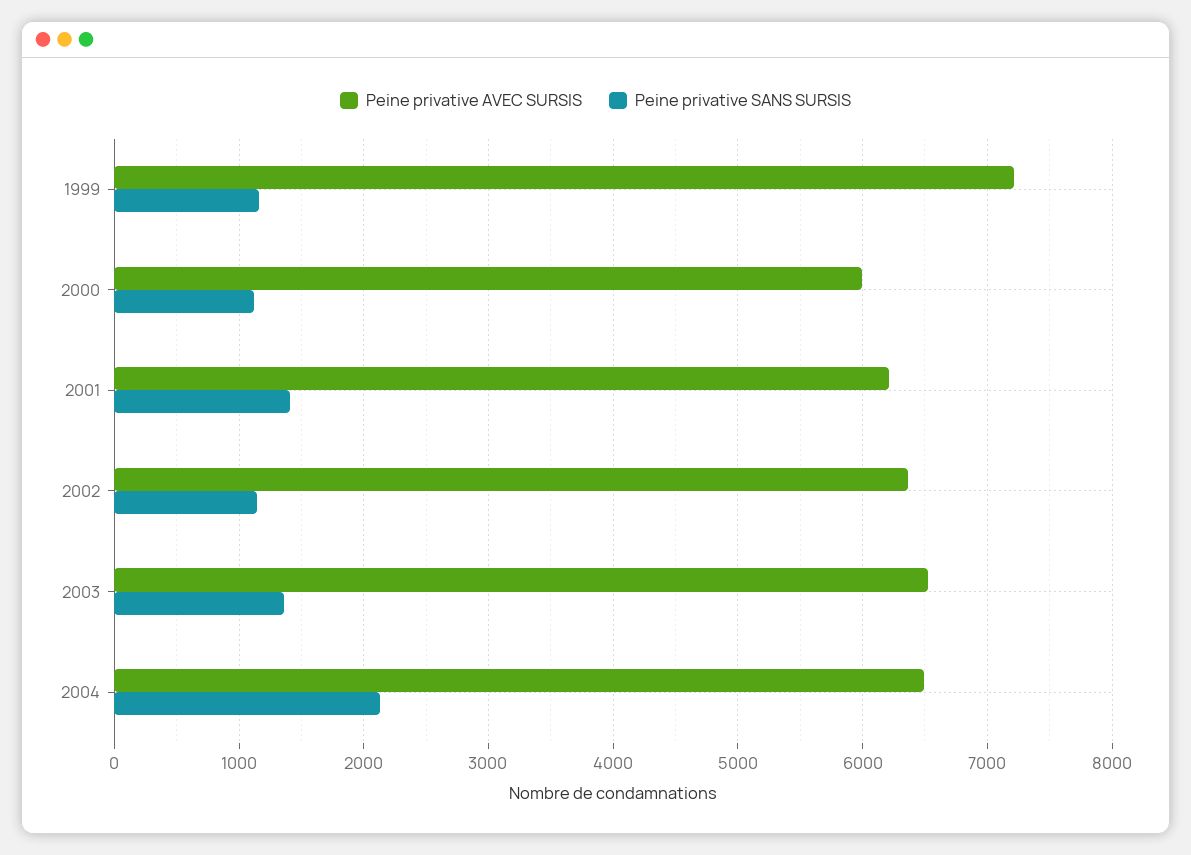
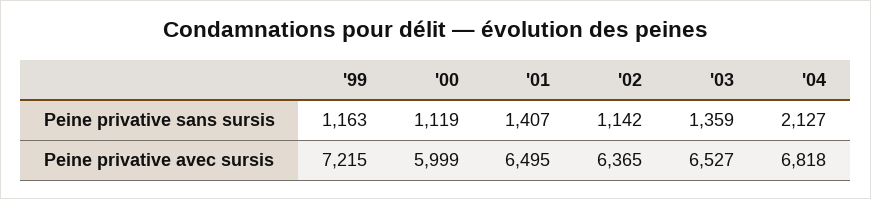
Peine privative AVEC SURSIS, 2001: 6200 -> 6495
Peine privative AVEC SURSIS, 2004: 6500 -> 6818

